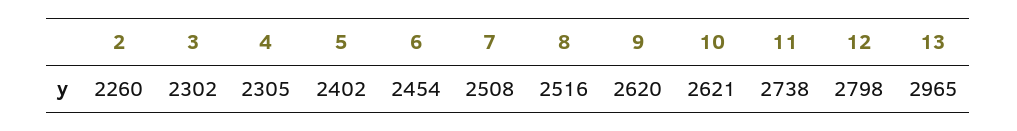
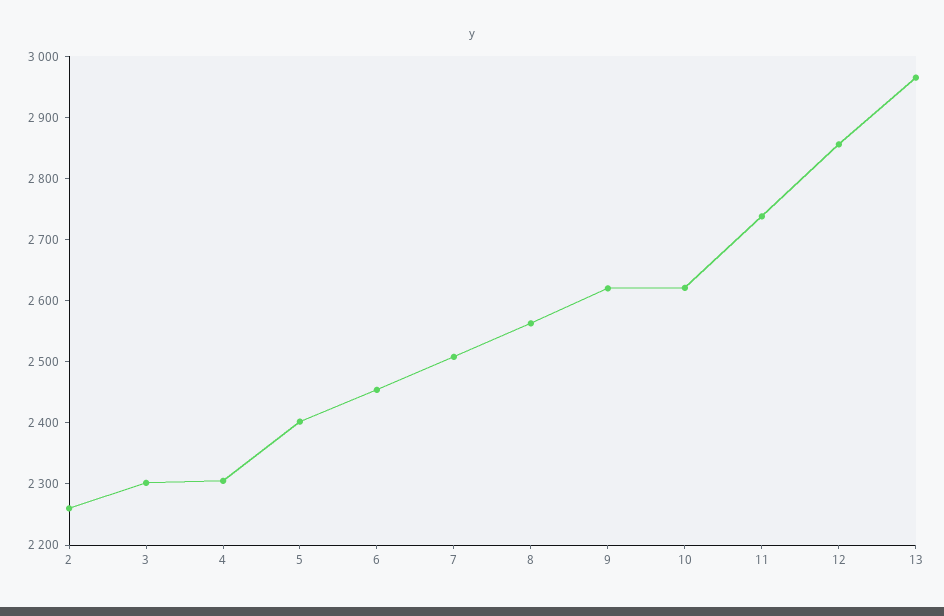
8: 2516 -> 2560
12: 2798 -> 2860

